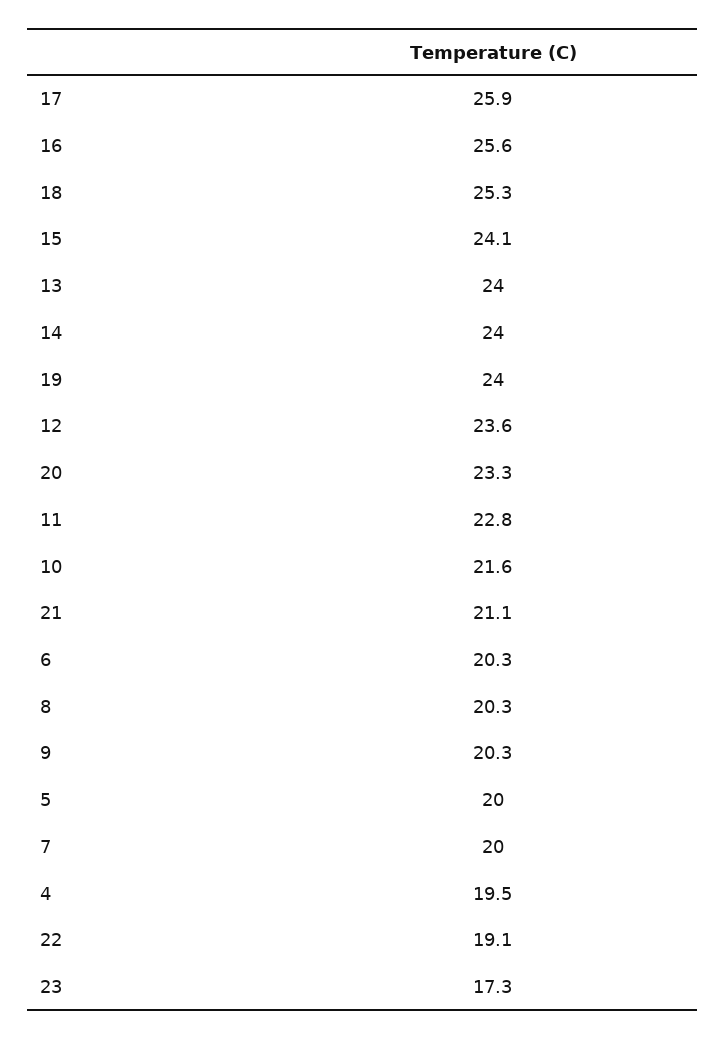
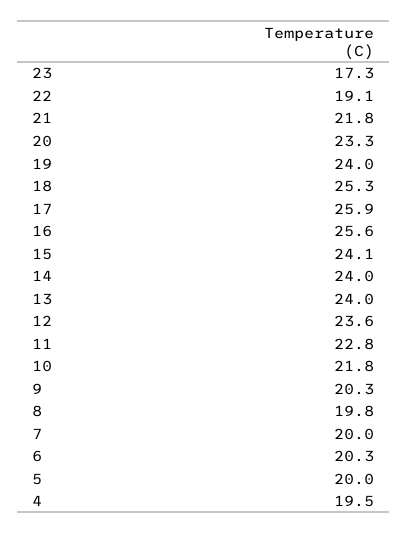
10: 21.6 -> 21.8
21: 21.1 -> 21.8
8: 20.3 -> 19.8

